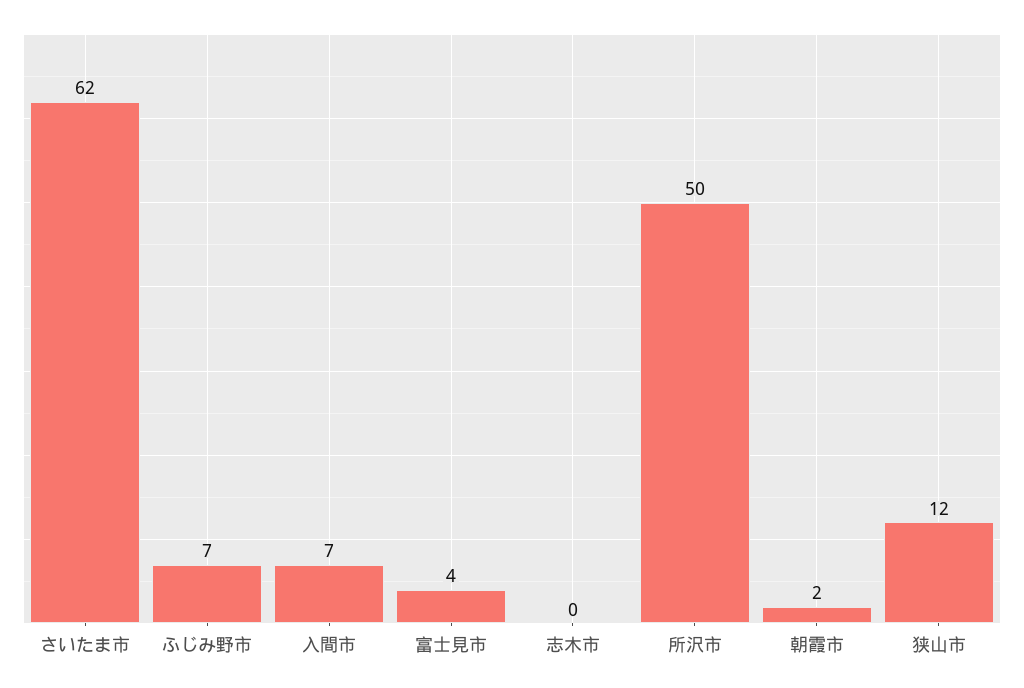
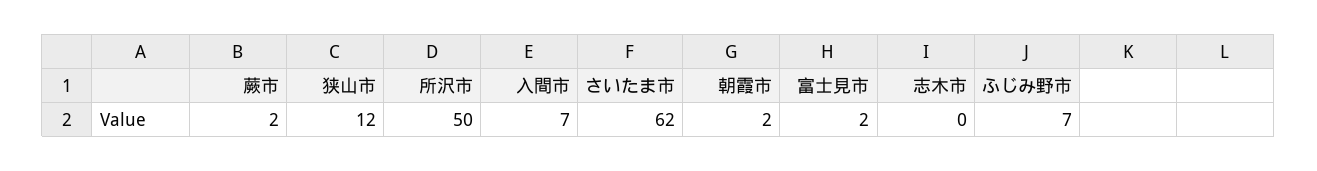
富士見市: 4 -> 2
蕨市: none -> 2

